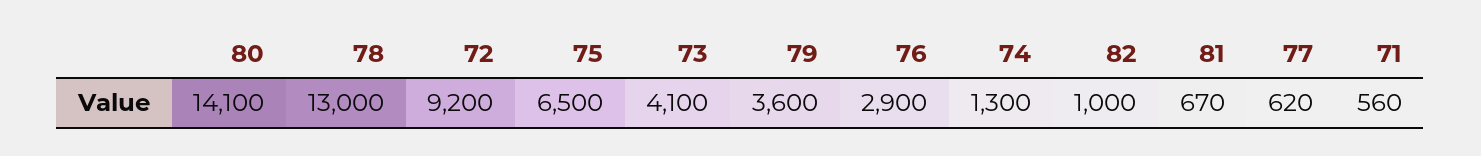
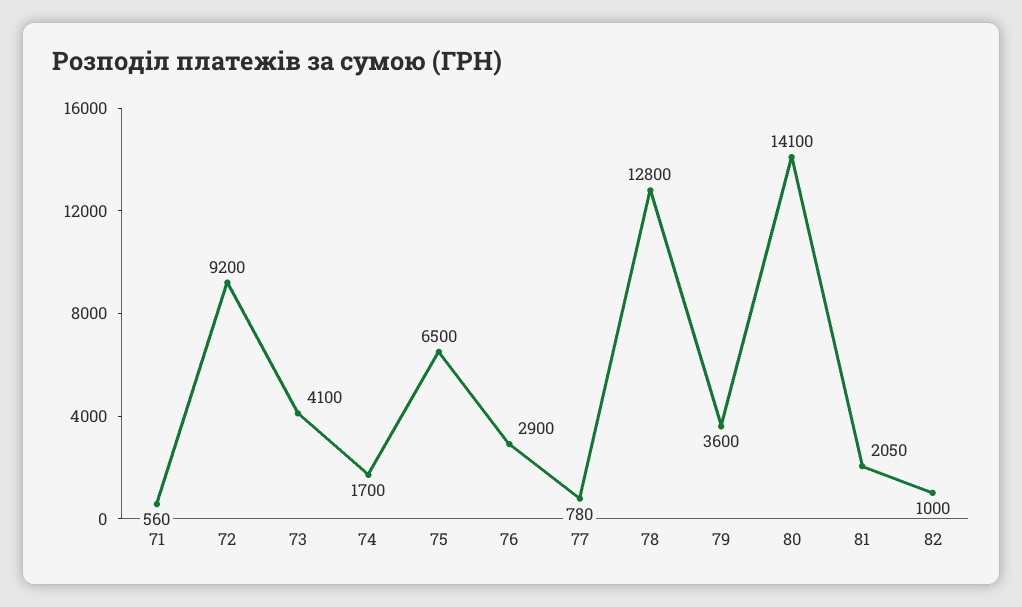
78: 13000 -> 12800
74: 1300 -> 1700
81: 670 -> 2050
77: 620 -> 780

